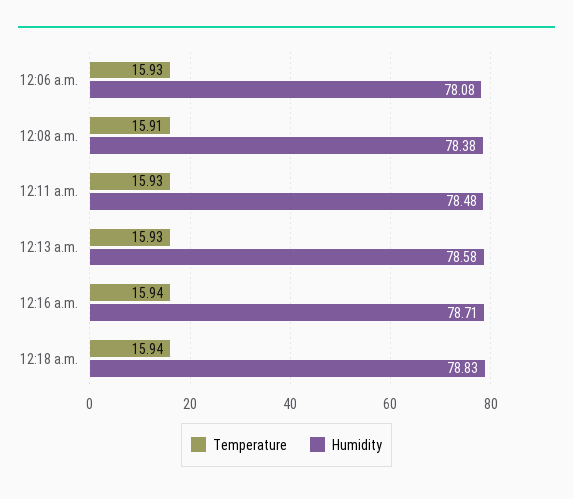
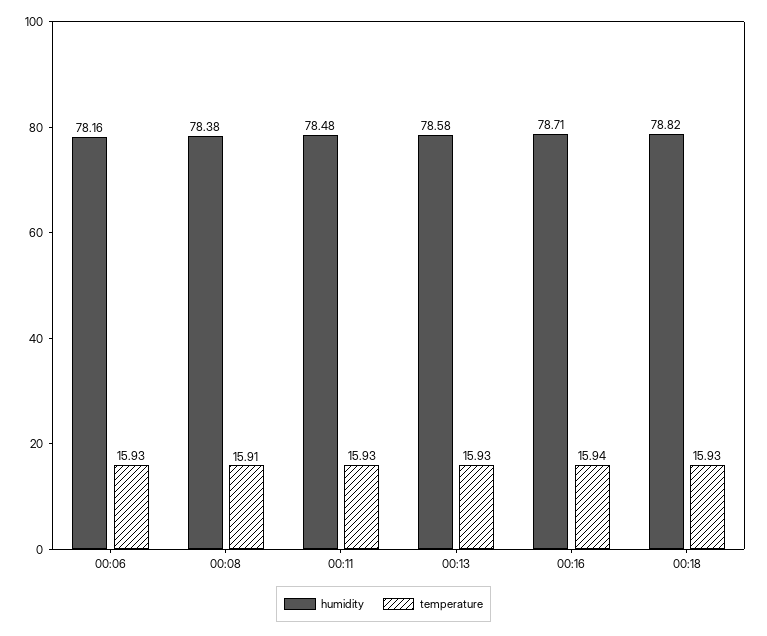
Humidity, 12:06 a.m.: 78.08 -> 78.16
Temperature, 12:18 a.m.: 15.94 -> 15.93
Humidity, 12:18 a.m.: 78.83 -> 78.82

